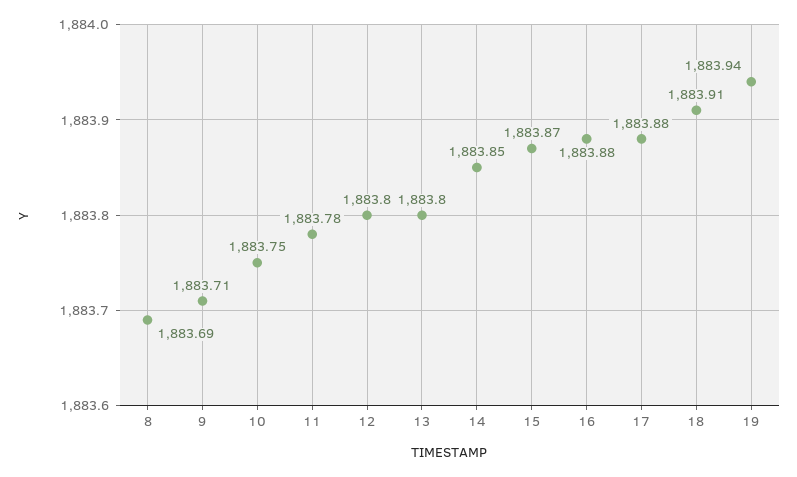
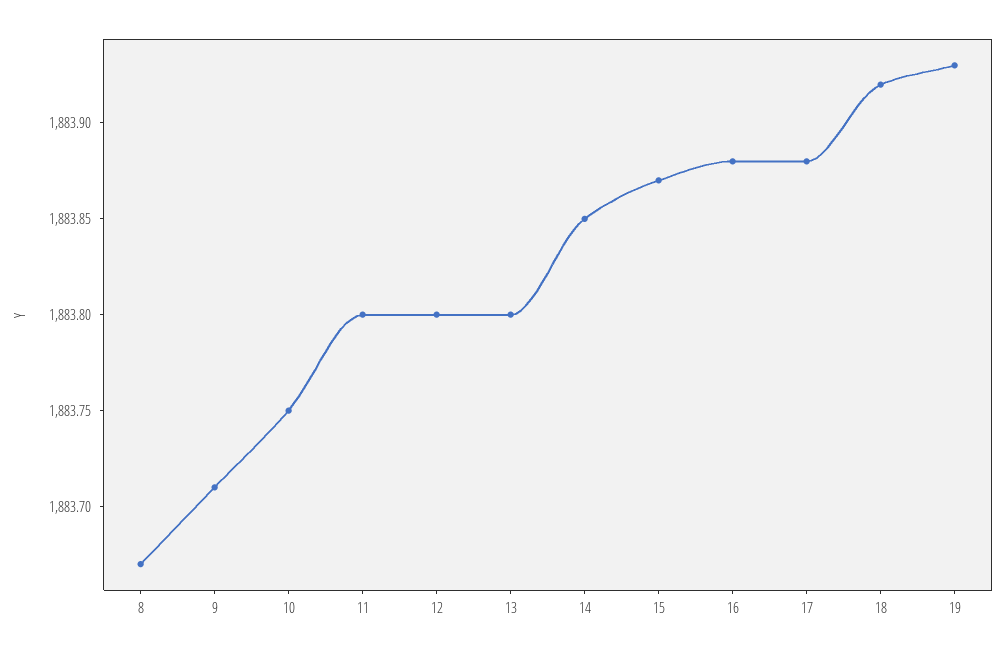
8: 1883.69 -> 1883.67
11: 1883.78 -> 1883.8
18: 1883.91 -> 1883.92
19: 1883.94 -> 1883.93

